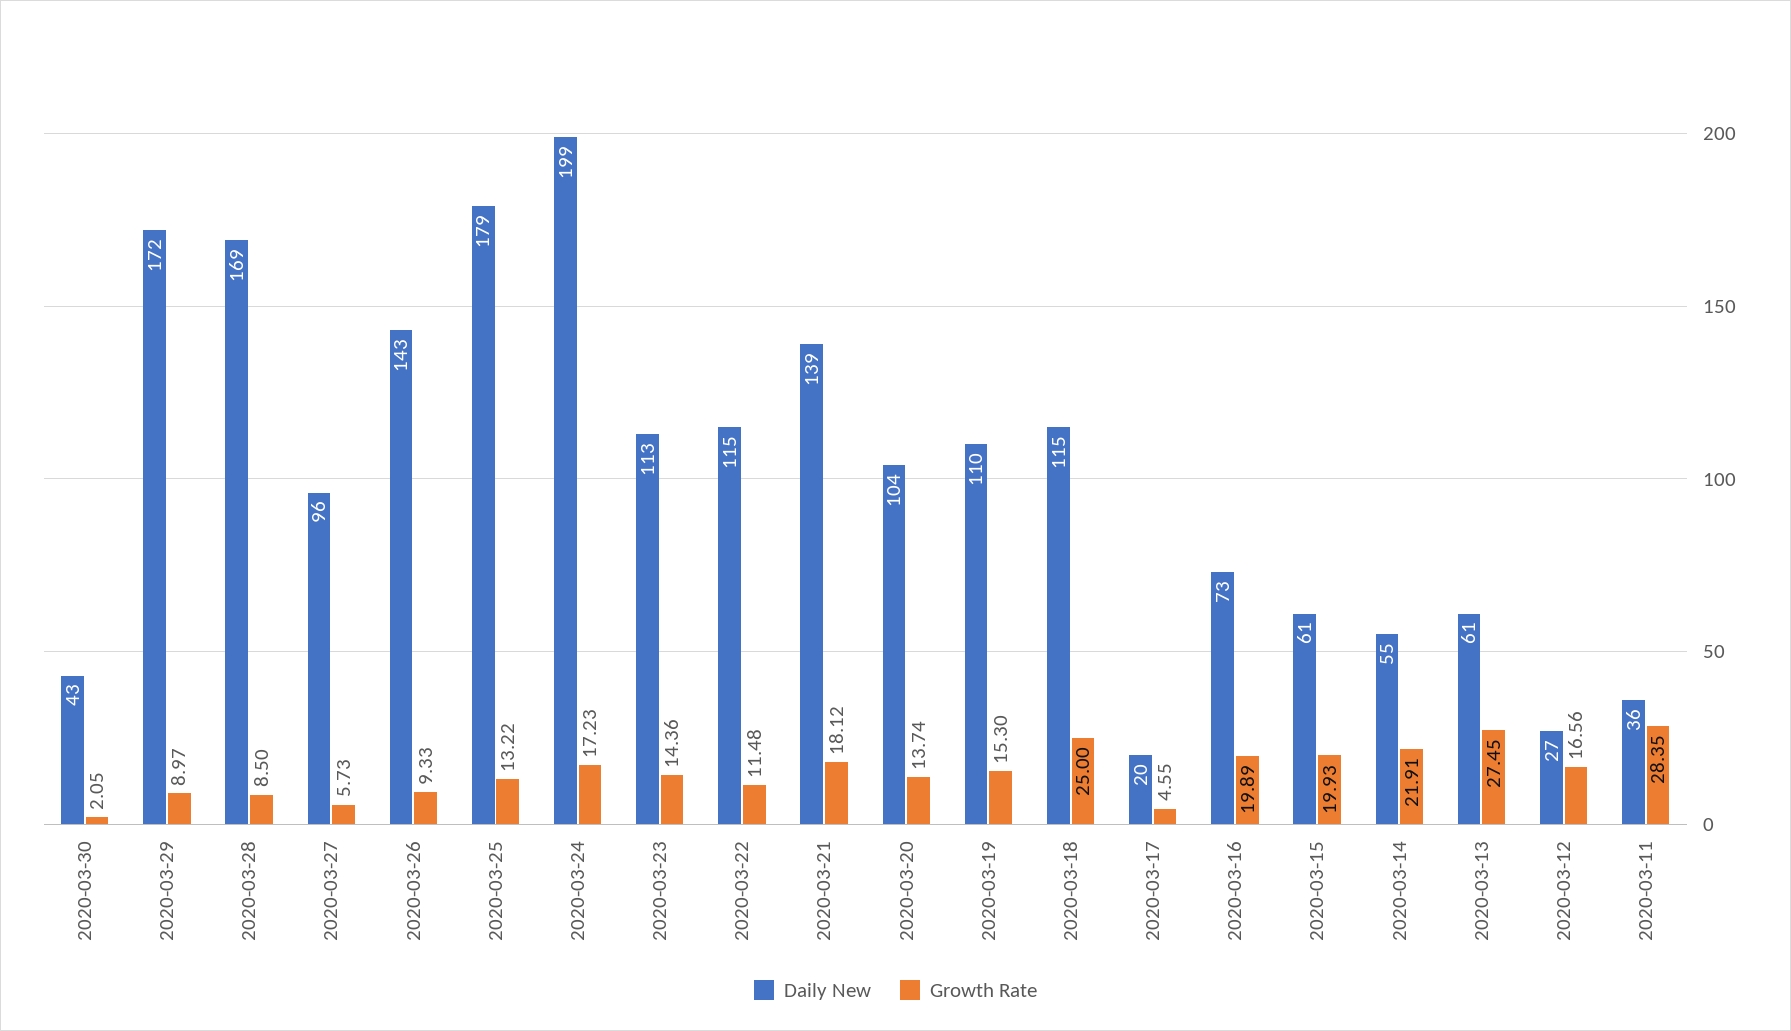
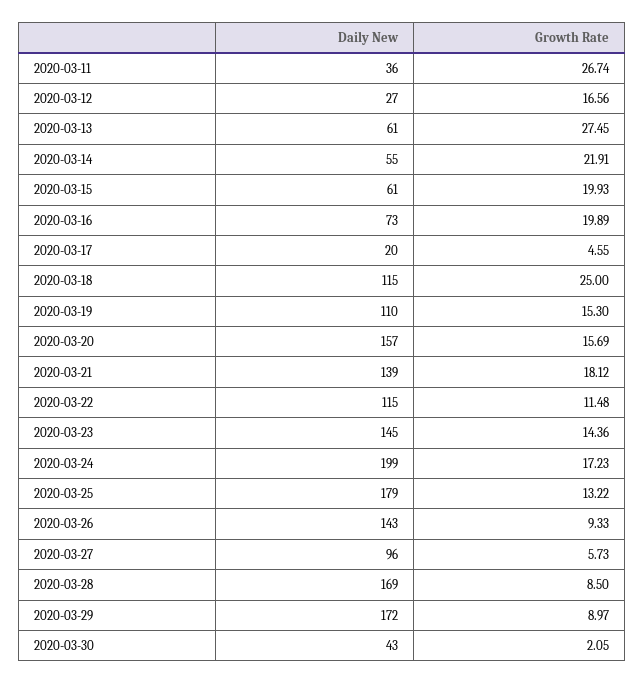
Daily New, 2020-03-23: 113 -> 145
Daily New, 2020-03-20: 104 -> 157
Growth Rate, 2020-03-20: 13.74 -> 15.69
Growth Rate, 2020-03-11: 28.35 -> 26.74

